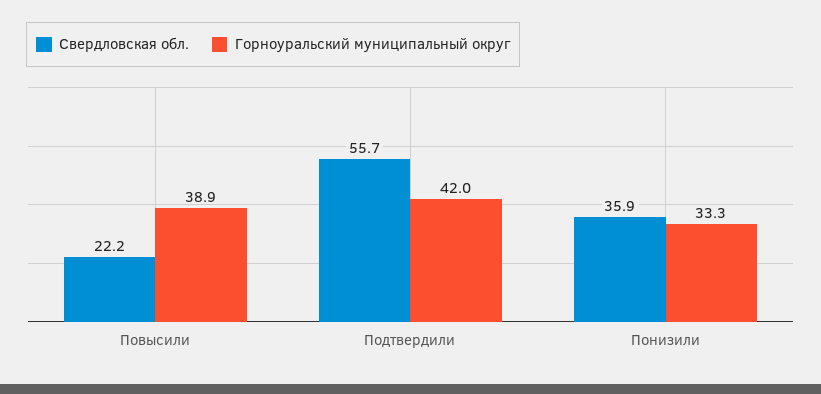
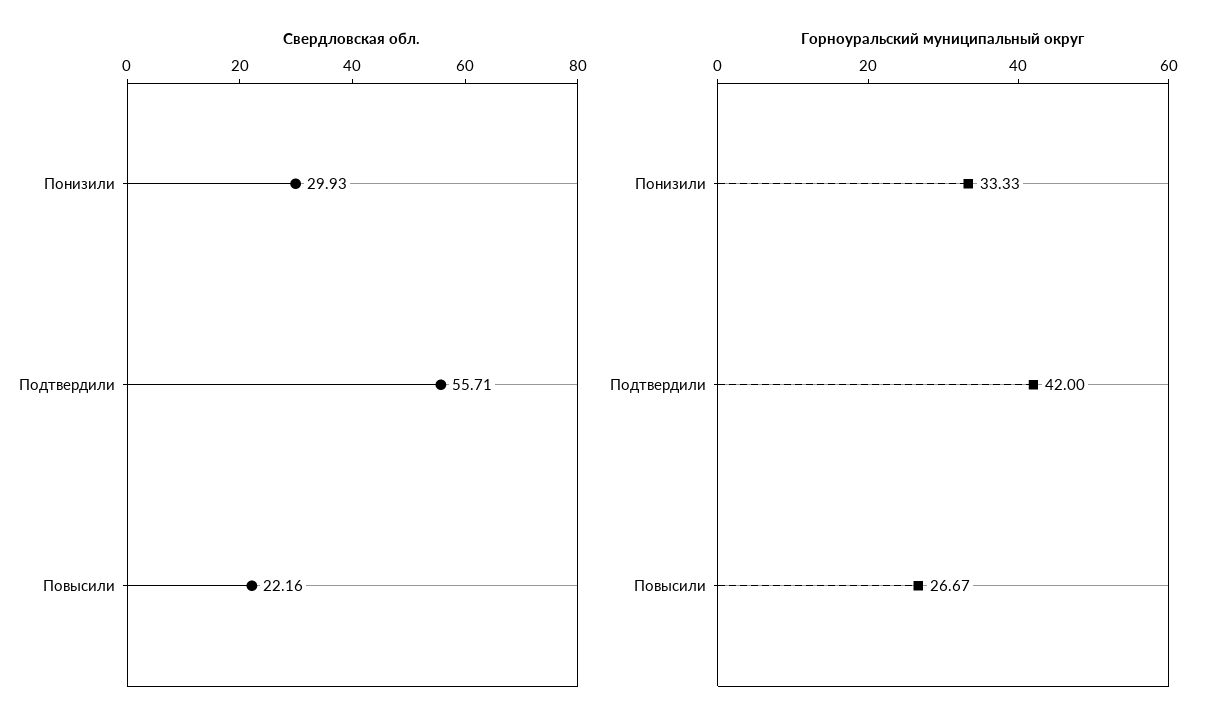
Горноуральский муниципальный округ, Повысили: 38.9 -> 26.67
Свердловская обл., Понизили: 35.9 -> 29.93

